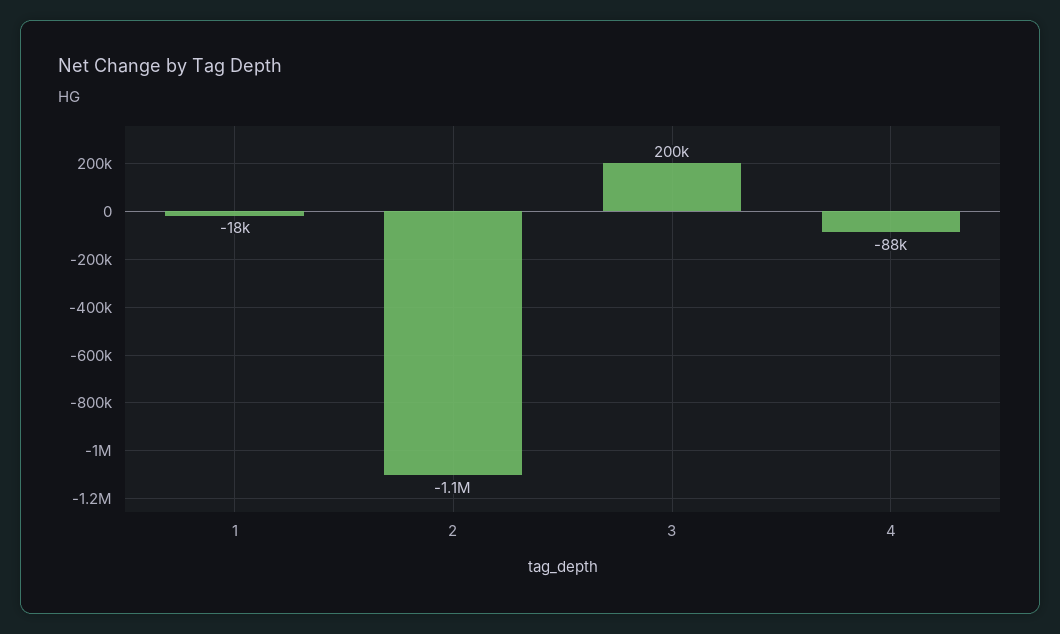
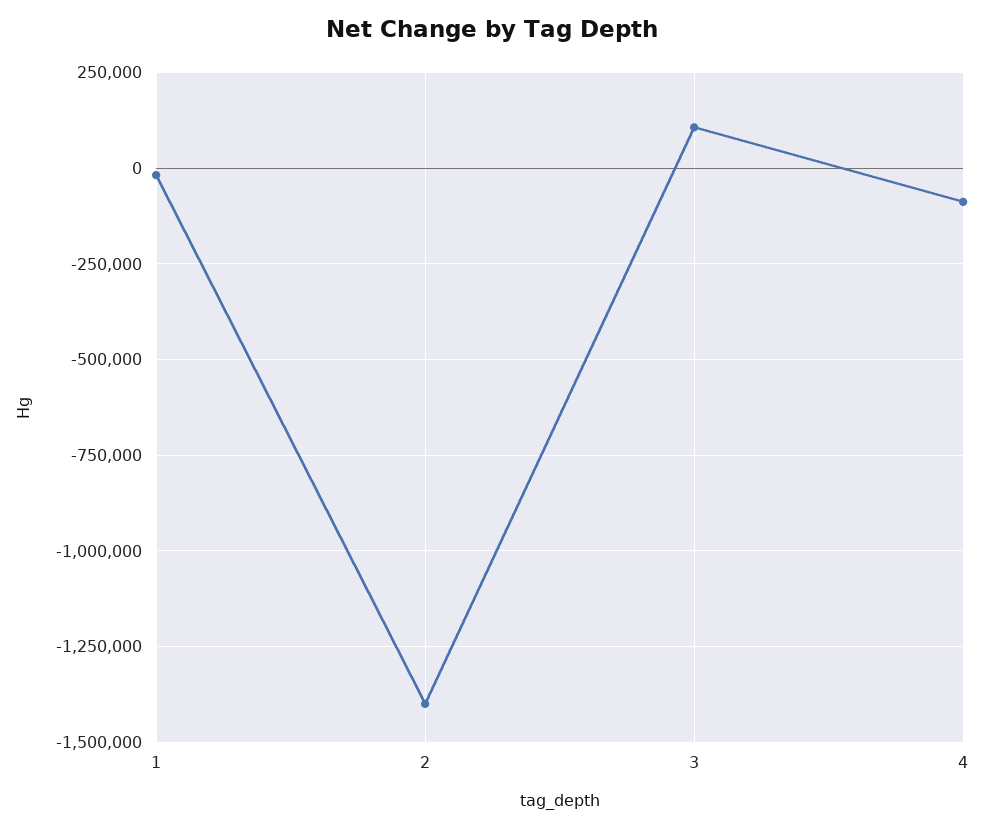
2: -1100000 -> -1400000
3: 200000 -> 100000

